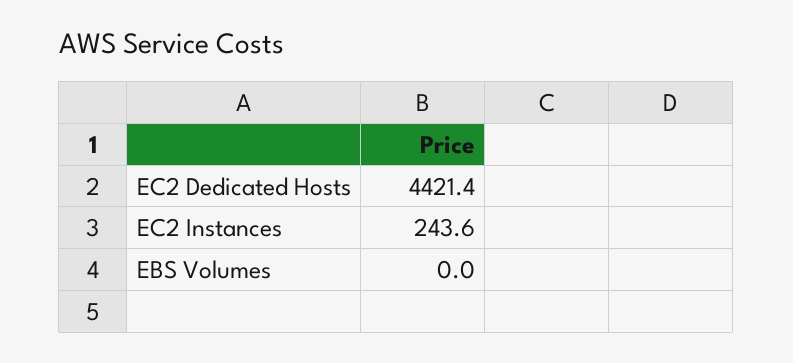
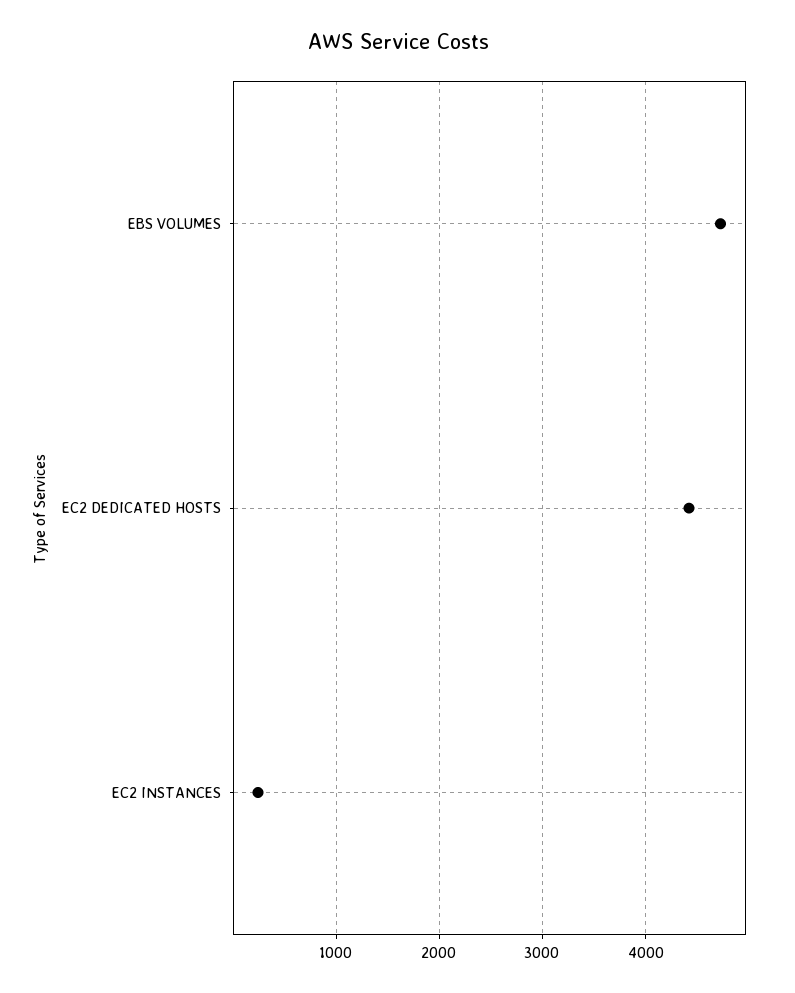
EBS Volumes: 0 -> 4700

